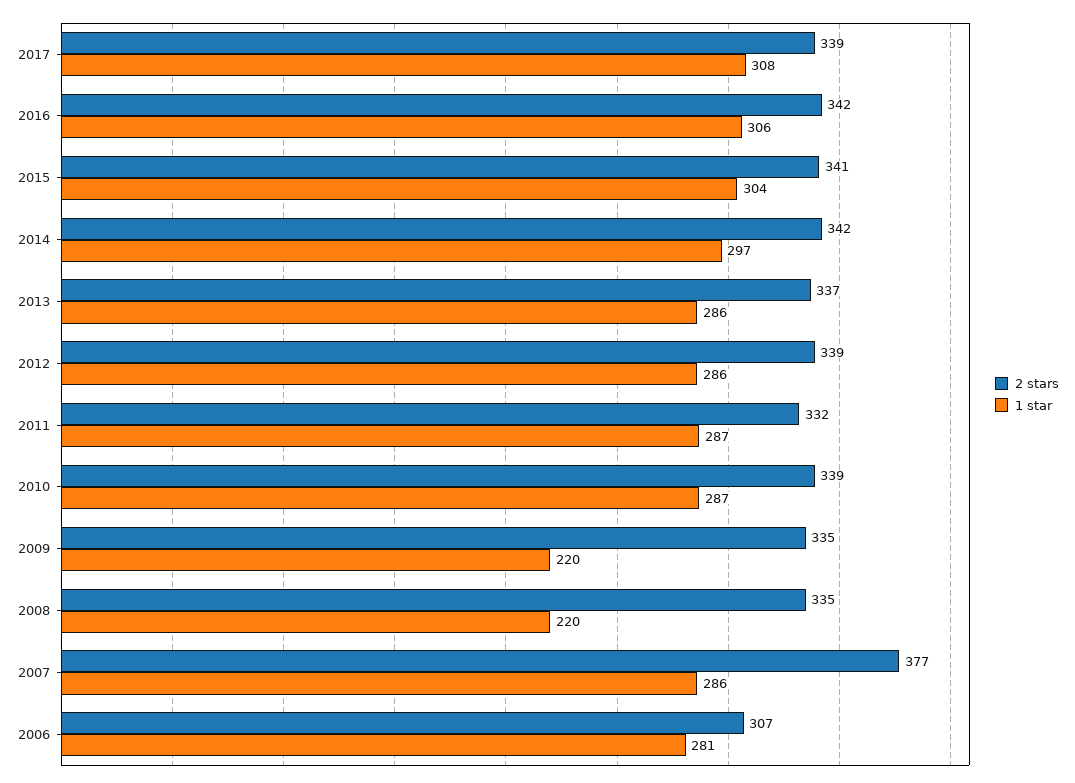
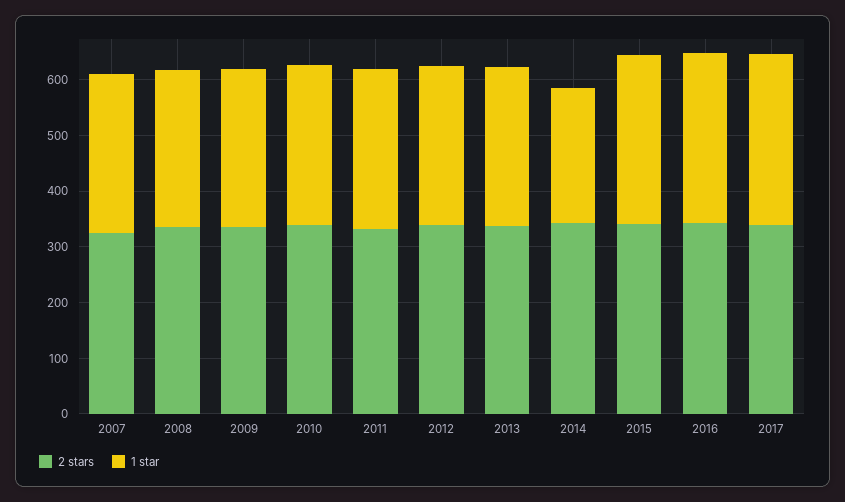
1 star, 2014: 297 -> 240
1 star, 2009: 220 -> 280
1 star, 2008: 220 -> 280
2 stars, 2007: 377 -> 320
2 stars, 2006: 307 -> none
1 star, 2006: 281 -> none

